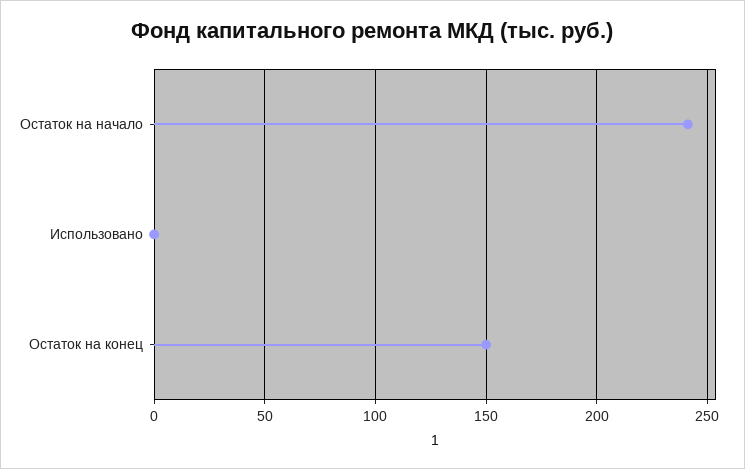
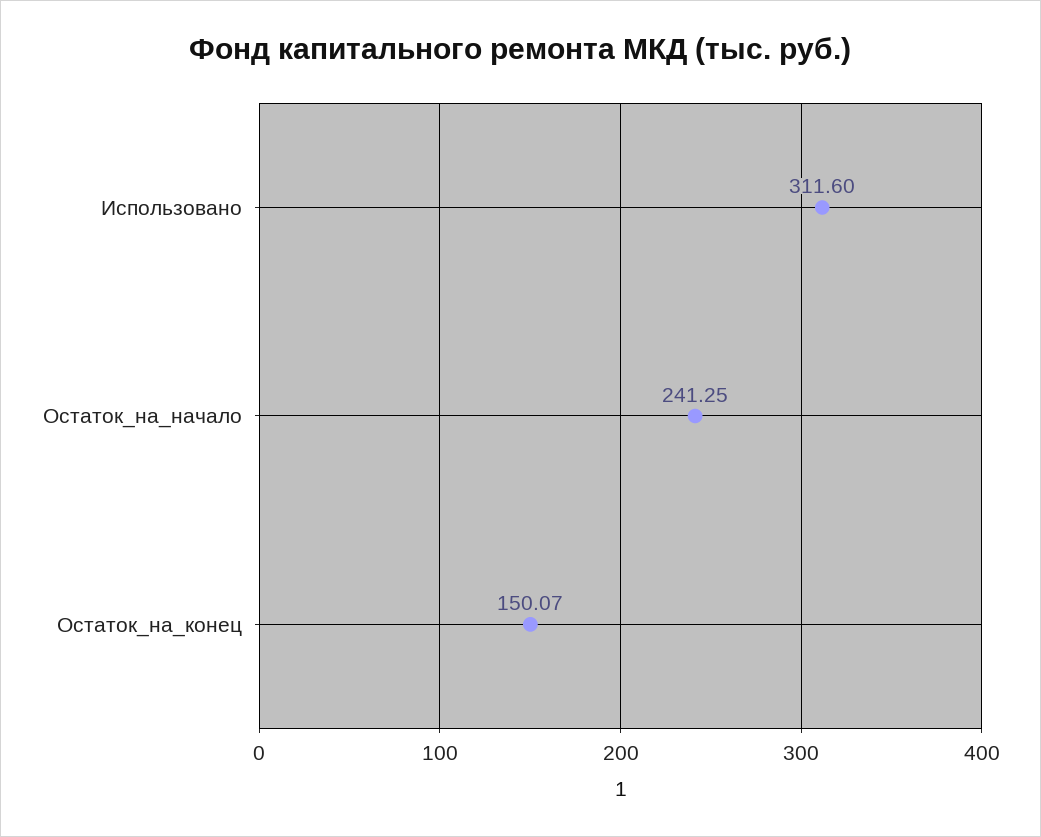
Использовано: 0 -> 311.6

